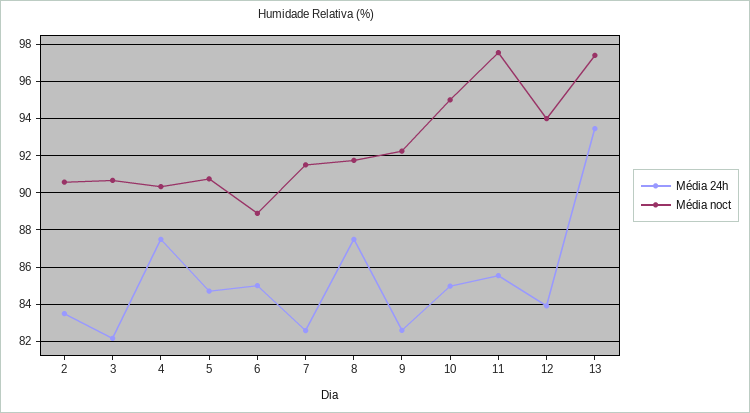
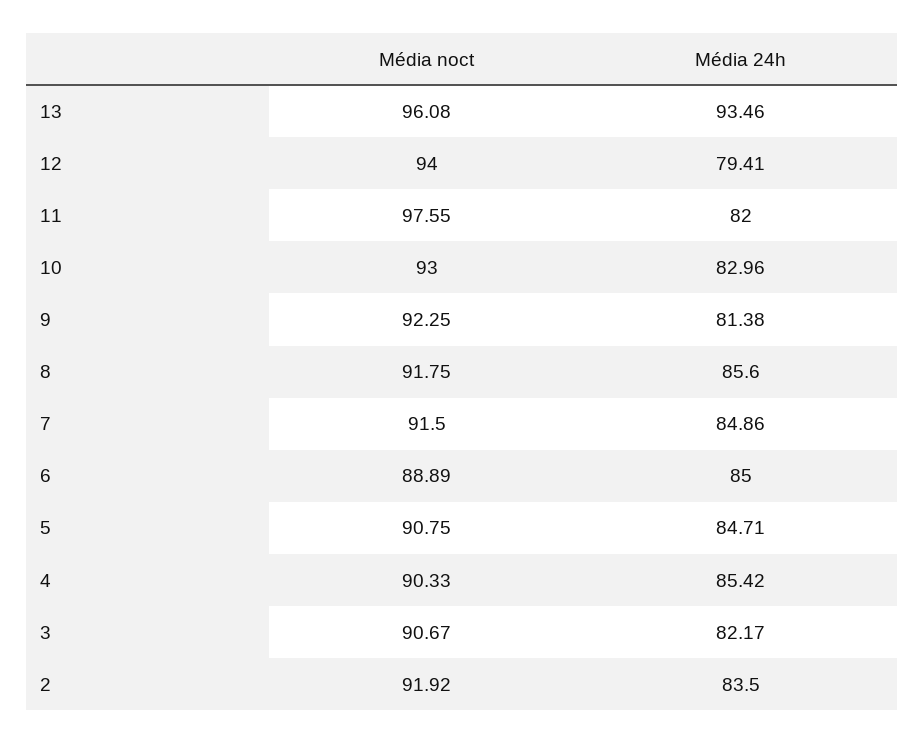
Média noct, 2: 90.5 -> 91.92
Média 24h, 4: 87.5 -> 85.42
Média 24h, 7: 82.5 -> 84.86
Média 24h, 8: 87.5 -> 85.6
Média 24h, 9: 82.5 -> 81.38
Média 24h, 10: 85 -> 82.96
Média noct, 10: 95 -> 93
Média 24h, 11: 85.5 -> 82
Média 24h, 12: 84 -> 79.41
Média noct, 13: 97.5 -> 96.08

